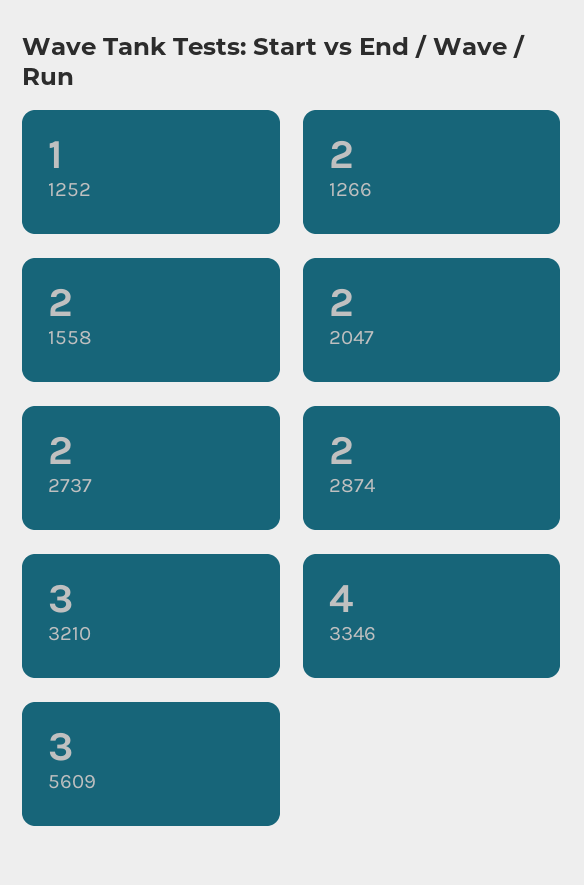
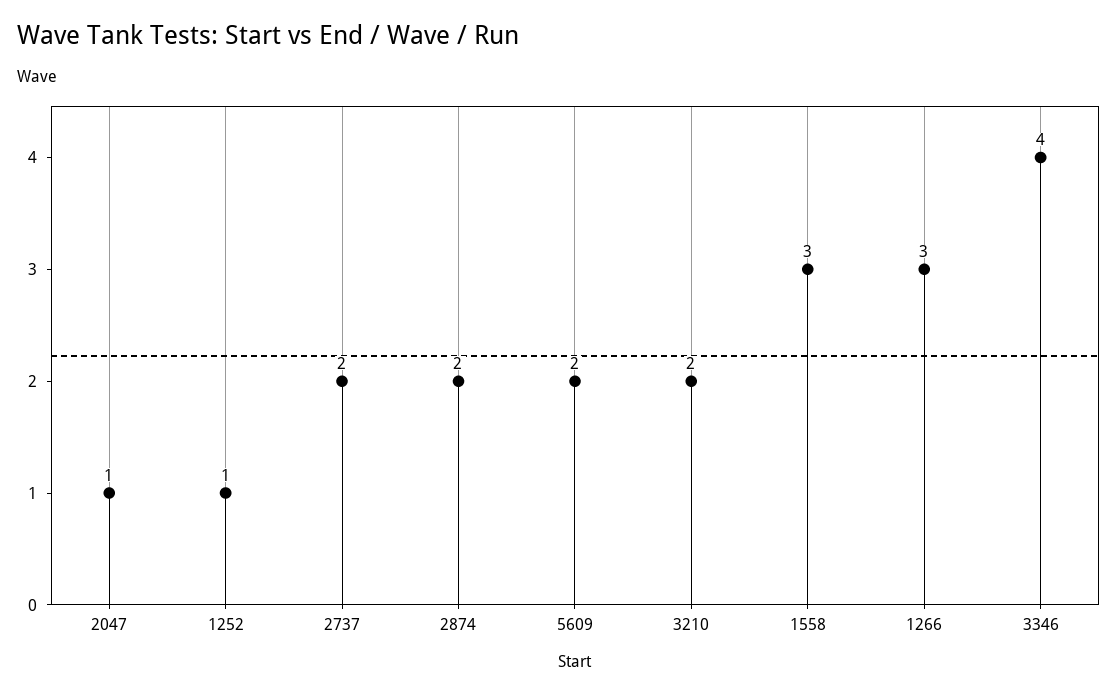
1266: 2 -> 3
1558: 2 -> 3
2047: 2 -> 1
3210: 3 -> 2
5609: 3 -> 2

